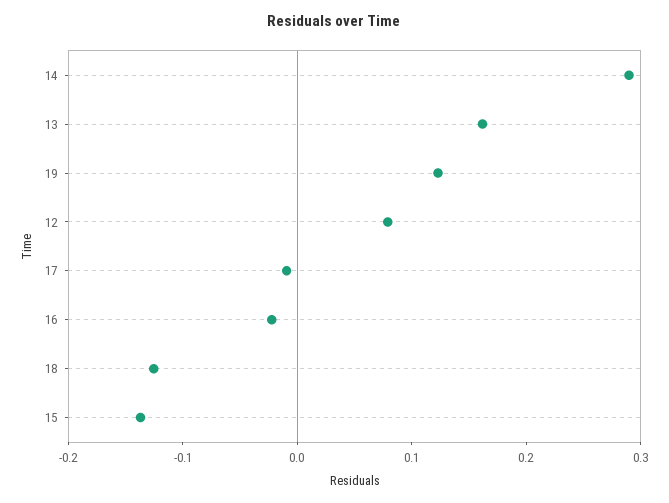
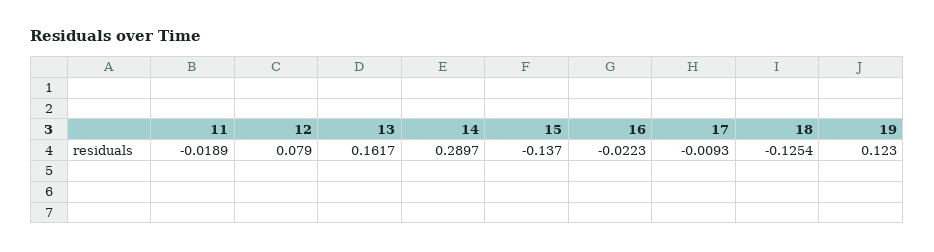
11: none -> -0.0189

